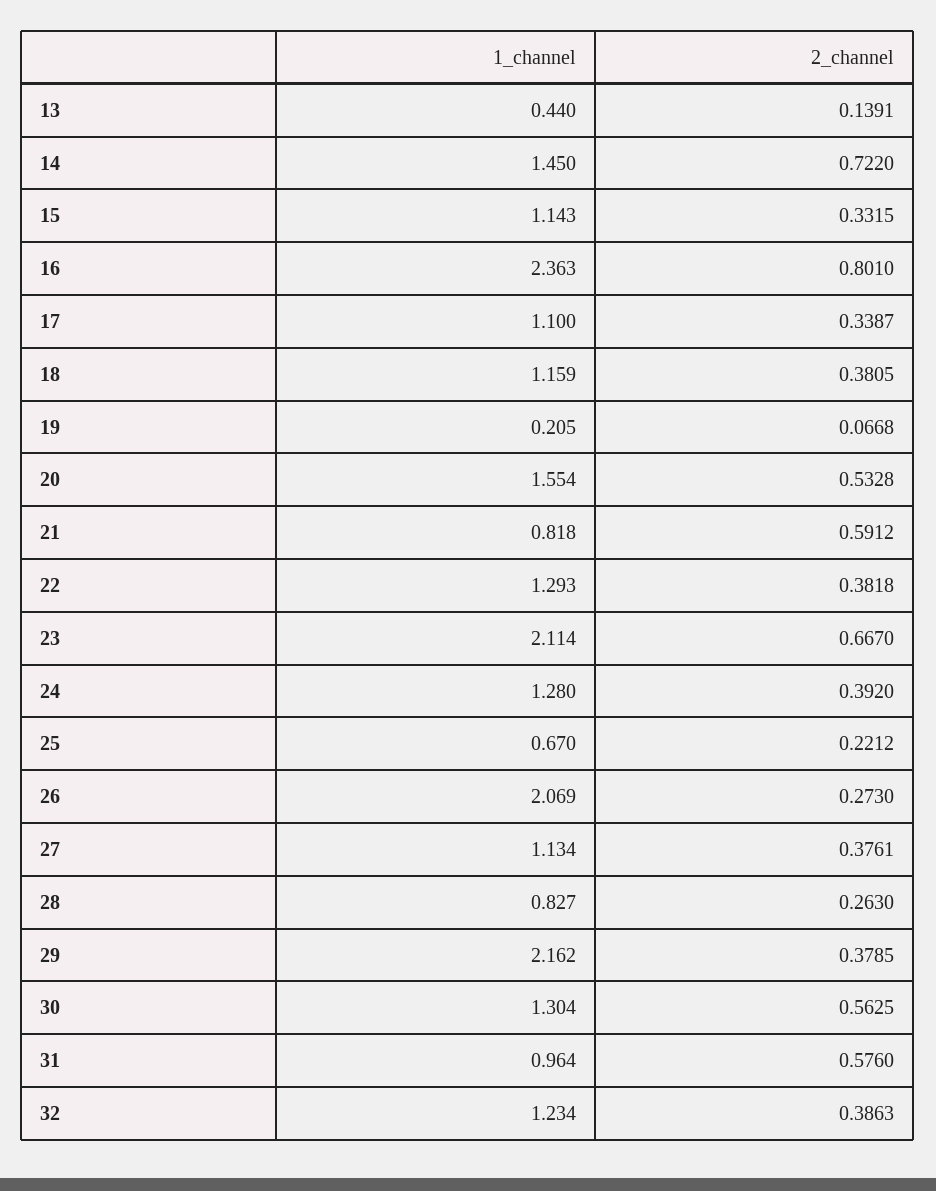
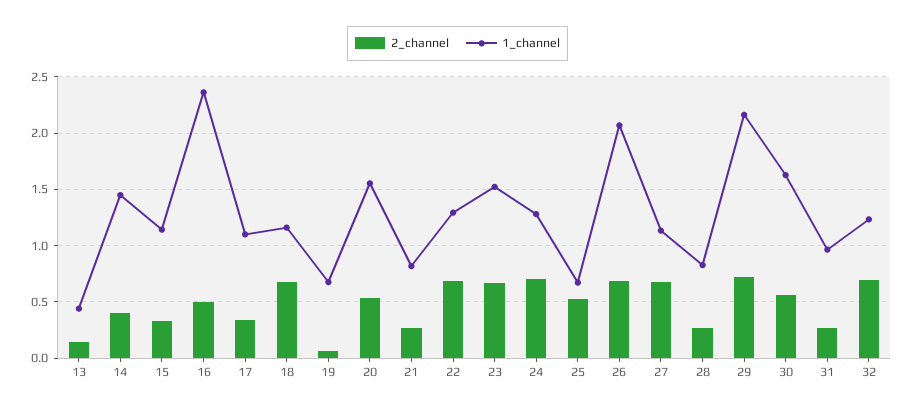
2_channel, 14: 0.722 -> 0.4
2_channel, 16: 0.801 -> 0.5
2_channel, 18: 0.3805 -> 0.7
1_channel, 19: 0.205 -> 0.7
2_channel, 21: 0.5912 -> 0.3
2_channel, 22: 0.3818 -> 0.7
1_channel, 23: 2.114 -> 1.5
2_channel, 24: 0.392 -> 0.7
2_channel, 25: 0.2212 -> 0.5
2_channel, 26: 0.273 -> 0.7
2_channel, 27: 0.3761 -> 0.7
2_channel, 29: 0.3785 -> 0.7
1_channel, 30: 1.304 -> 1.6
2_channel, 31: 0.576 -> 0.3
2_channel, 32: 0.3863 -> 0.7

